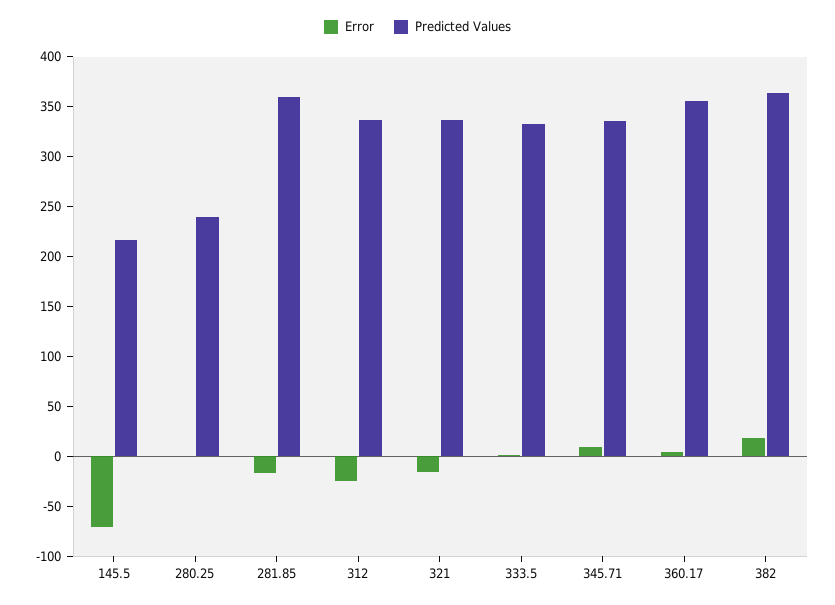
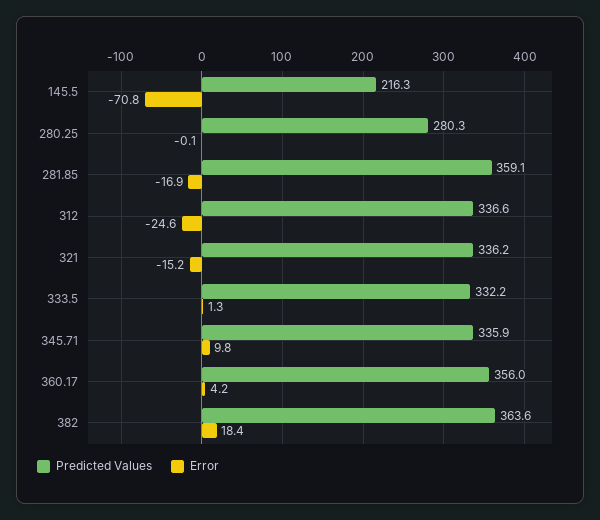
Predicted Values, 280.25: 240 -> 280.3

